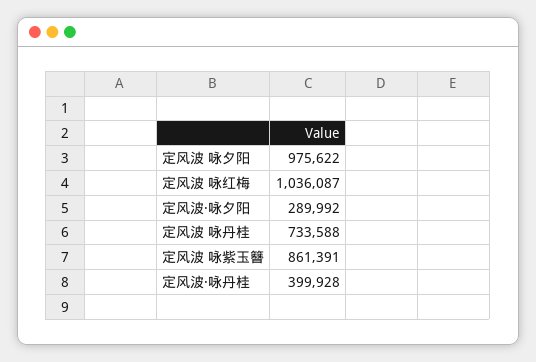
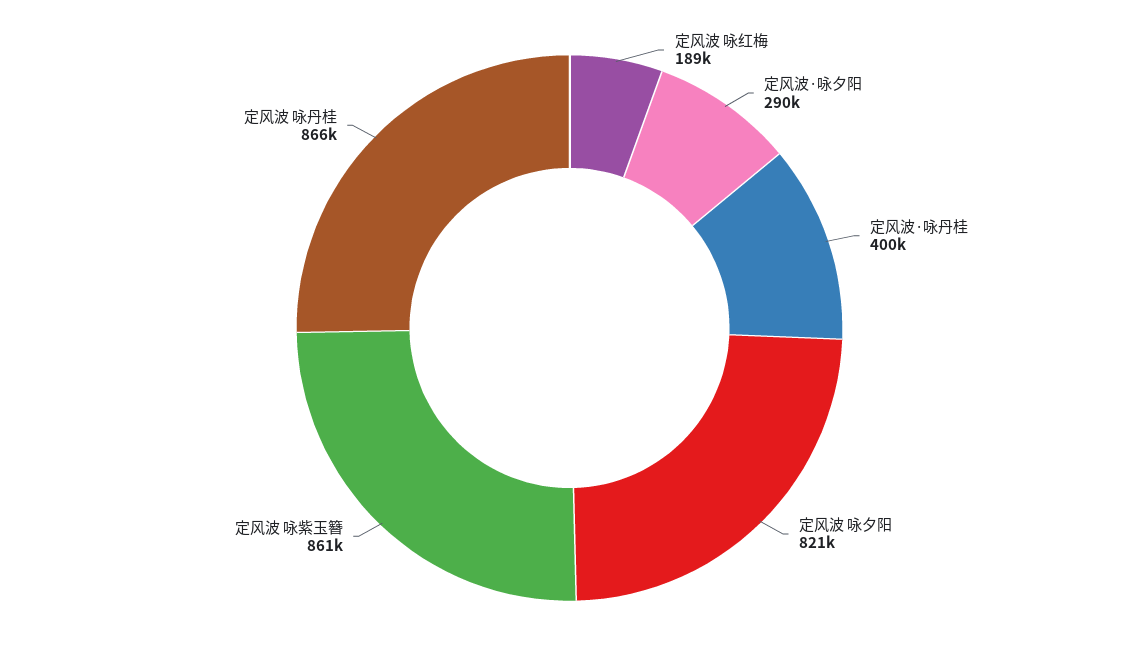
定风波 咏夕阳: 975622 -> 821000
定风波 咏红梅: 1036087 -> 189000
定风波 咏丹桂: 733588 -> 866000

